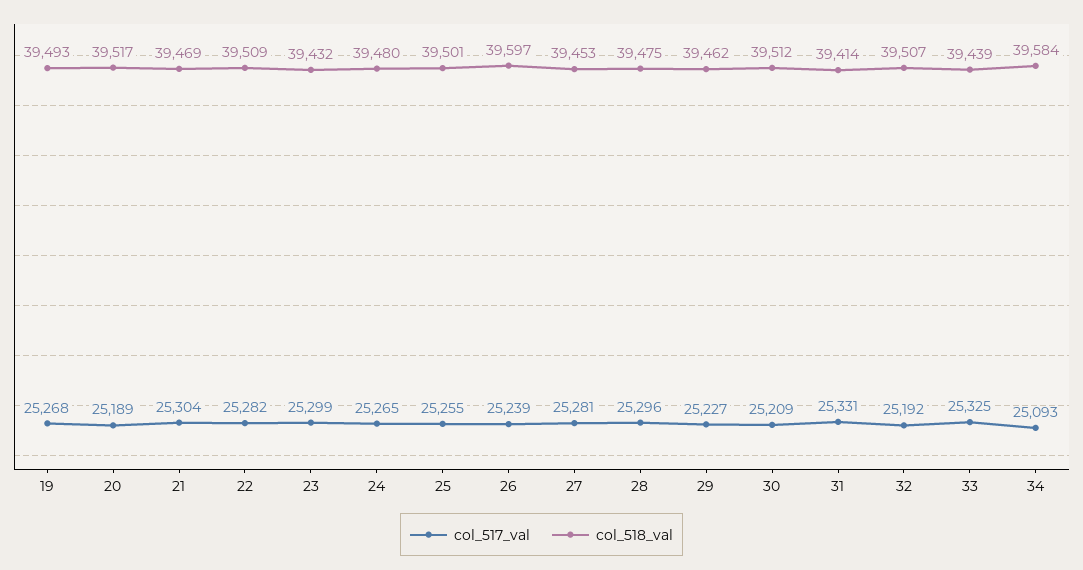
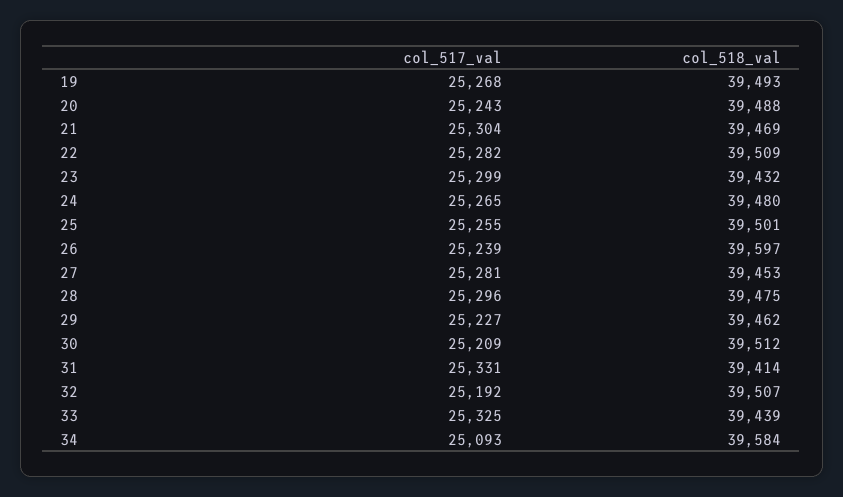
col_517_val, 20: 25189 -> 25243
col_518_val, 20: 39517 -> 39488

